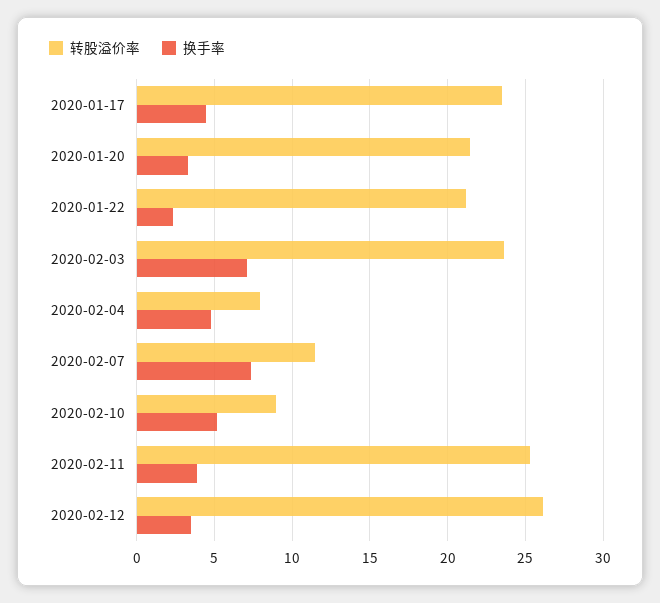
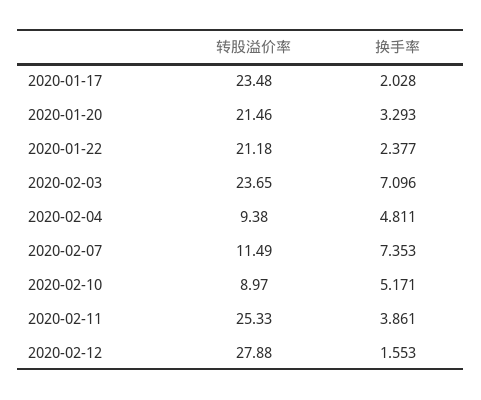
换手率, 2020-01-17: 4.5 -> 2.028
转股溢价率, 2020-02-04: 8 -> 9.38
转股溢价率, 2020-02-12: 26 -> 27.88
换手率, 2020-02-12: 3.5 -> 1.553

